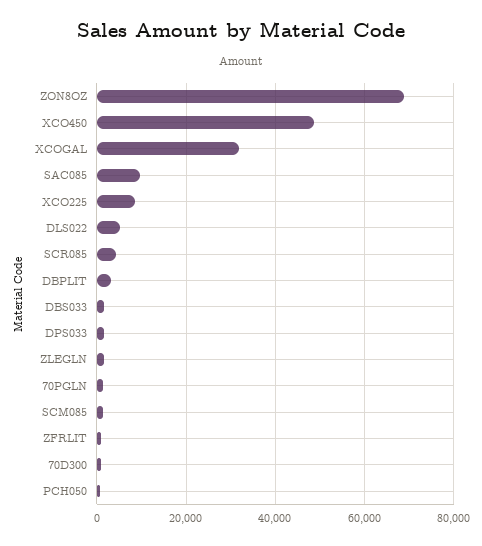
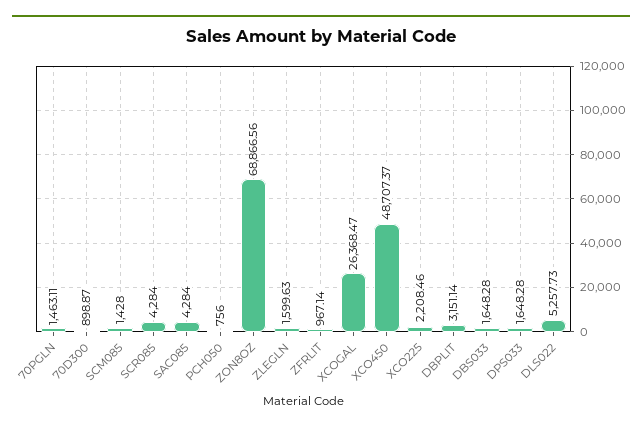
XCOGAL: 32000 -> 26368.47
SAC085: 10000 -> 4284
XCO225: 8000 -> 2208.46

